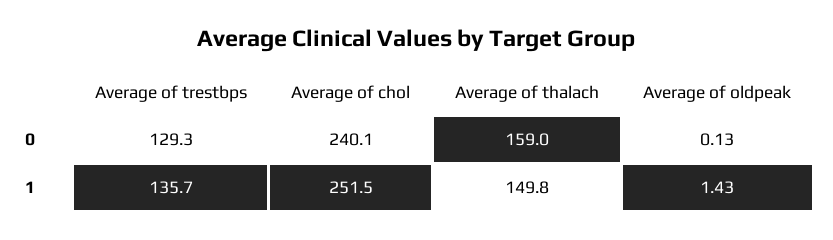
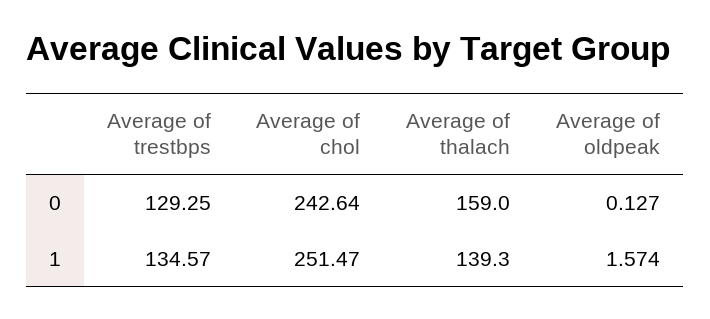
Average of chol, 0: 240.1 -> 242.64
Average of trestbps, 1: 135.7 -> 134.57
Average of thalach, 1: 149.8 -> 139.3
Average of oldpeak, 1: 1.43 -> 1.574

